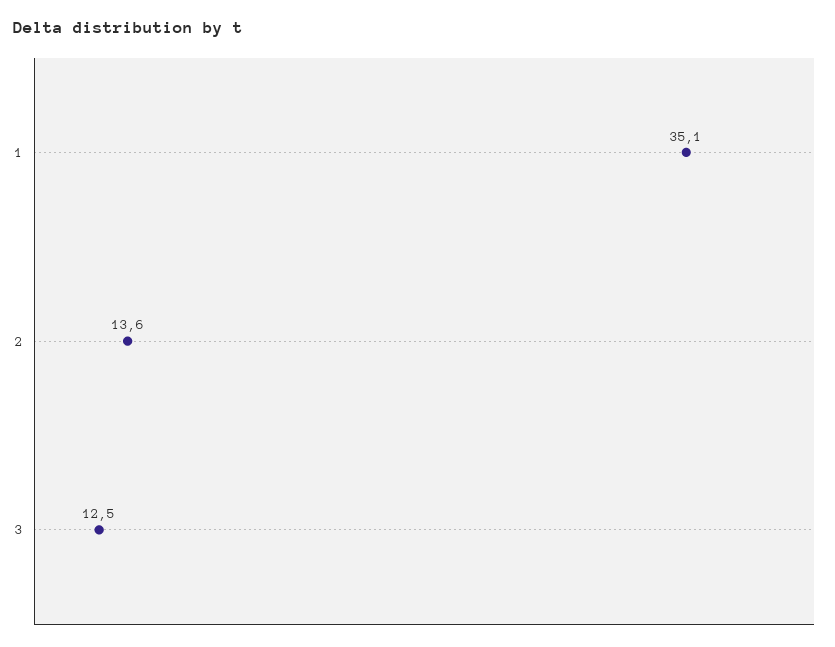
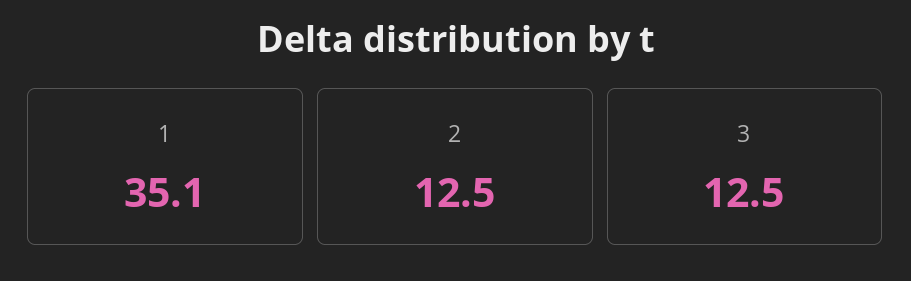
2: 13.6 -> 12.5

